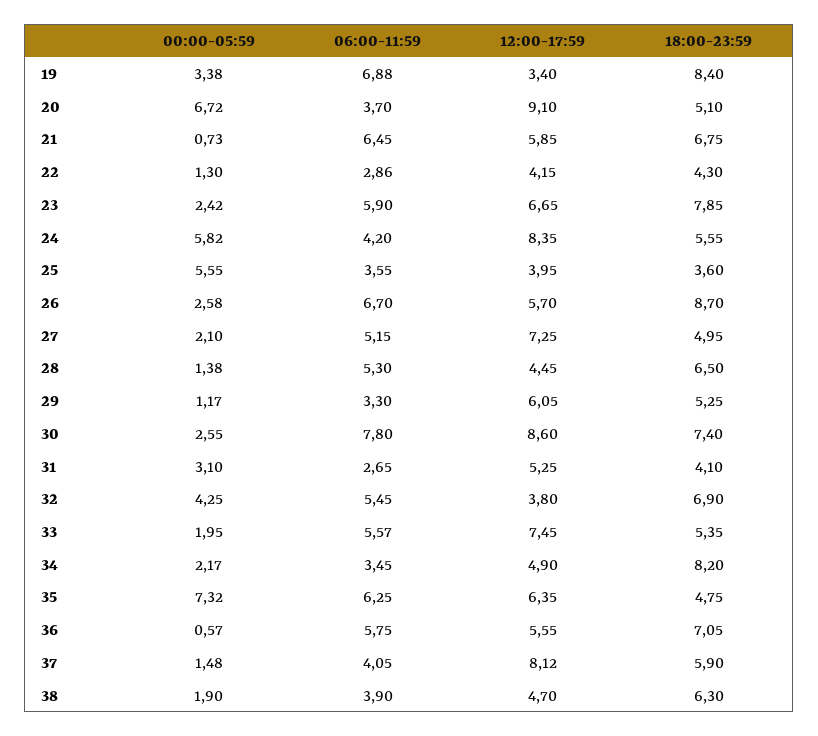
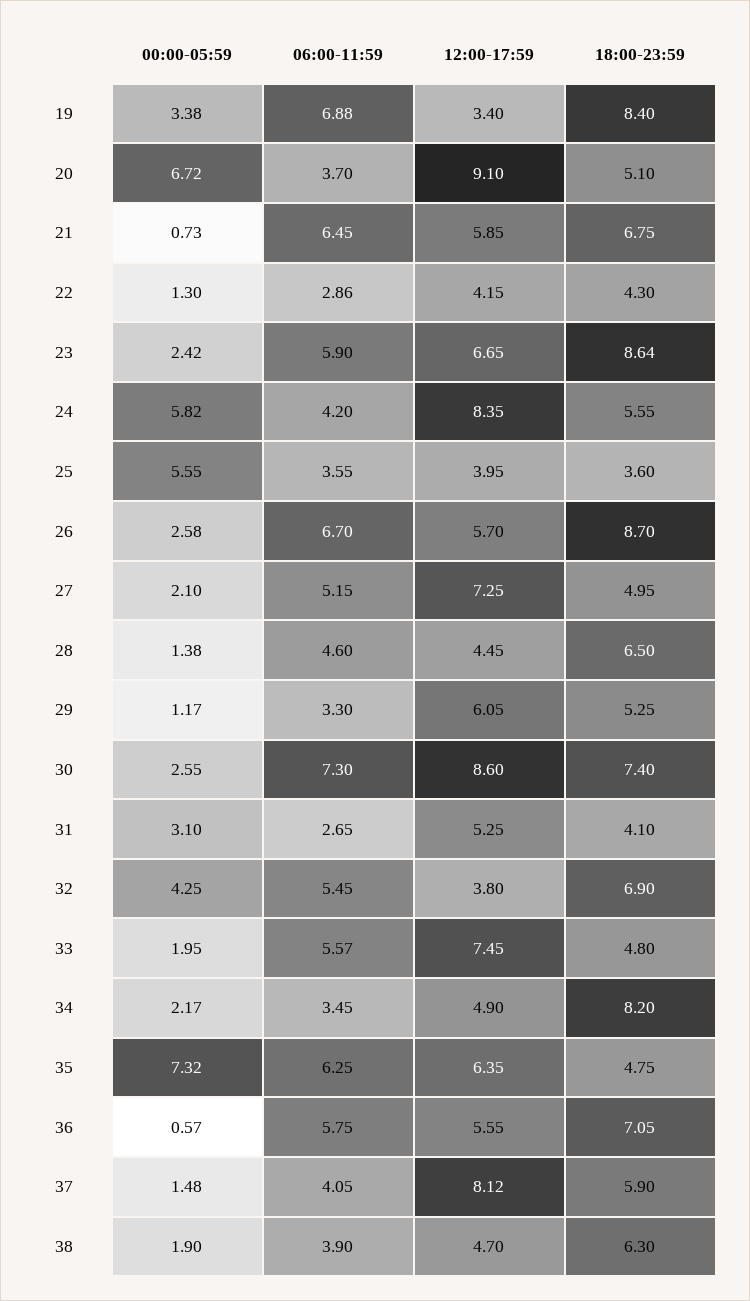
18:00-23:59, 23: 7.85 -> 8.64
06:00-11:59, 28: 5.3 -> 4.6
06:00-11:59, 30: 7.8 -> 7.3
18:00-23:59, 33: 5.35 -> 4.8

